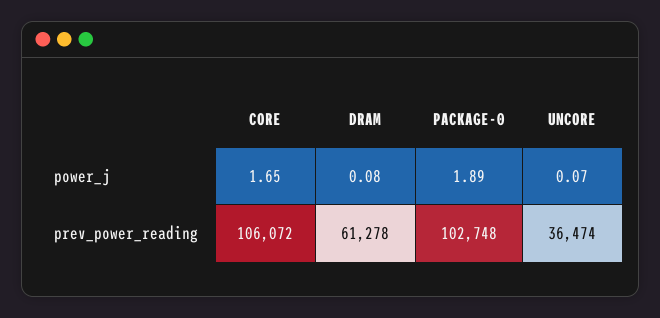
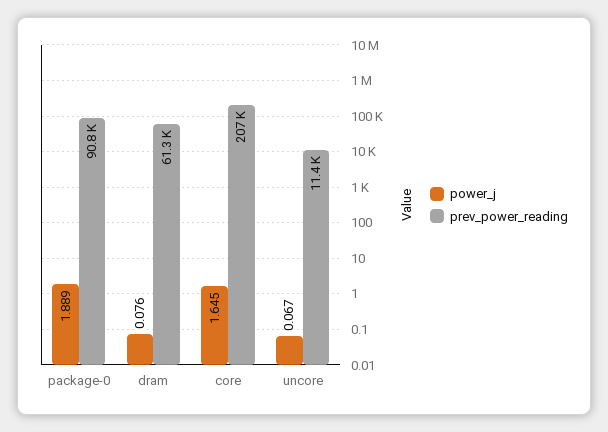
prev_power_reading, CORE: 106072 -> 207000
prev_power_reading, PACKAGE-0: 102748 -> 90800
prev_power_reading, UNCORE: 36474 -> 11400

